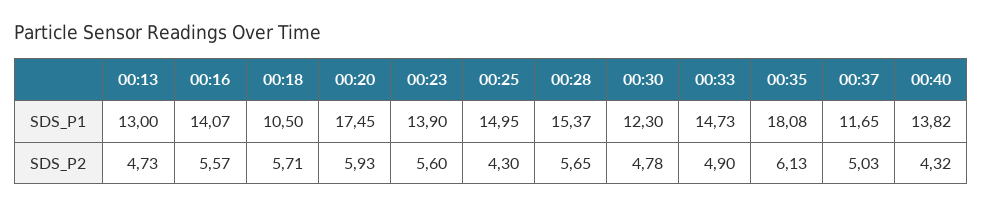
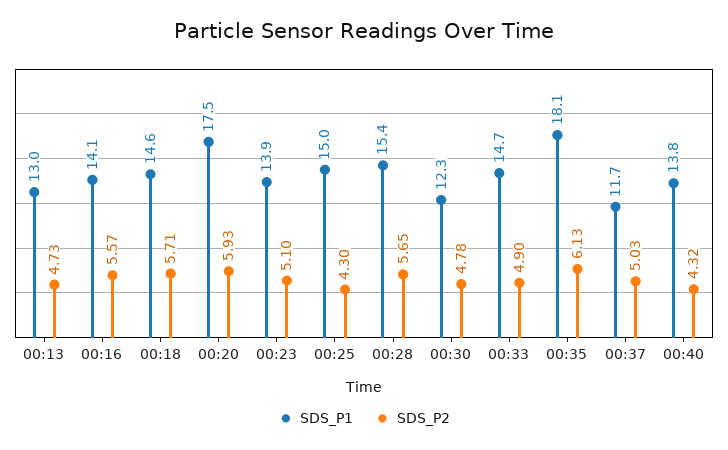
SDS_P1, 00:18: 10.5 -> 14.6
SDS_P2, 00:23: 5.6 -> 5.1

